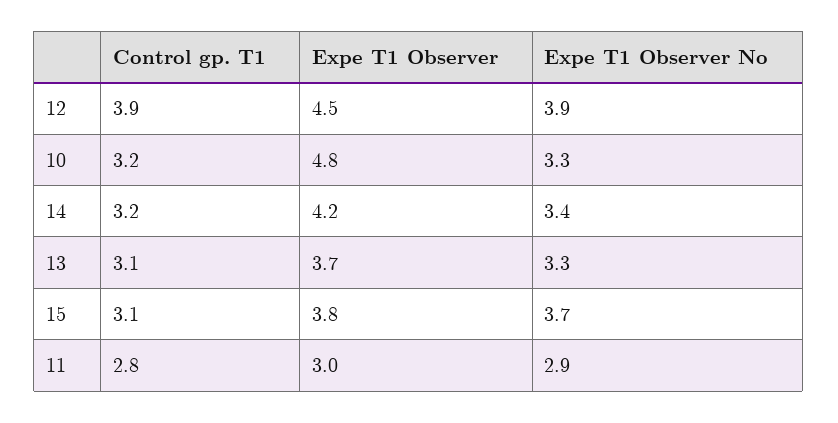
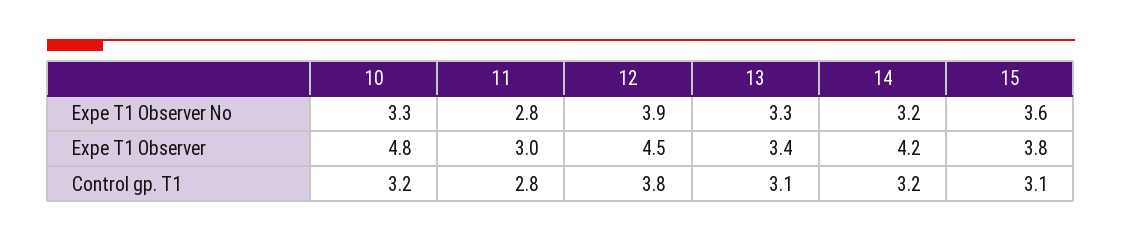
Control gp. T1, 12: 3.9 -> 3.8
Expe T1 Observer No, 14: 3.4 -> 3.2
Expe T1 Observer, 13: 3.7 -> 3.4
Expe T1 Observer No, 15: 3.7 -> 3.6
Expe T1 Observer No, 11: 2.9 -> 2.8

